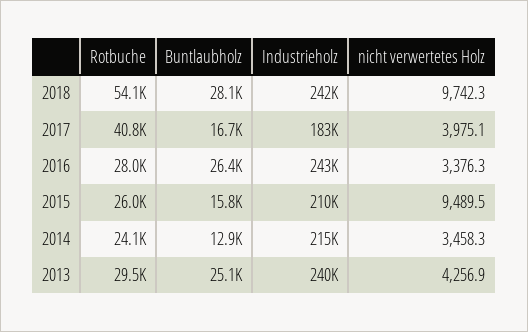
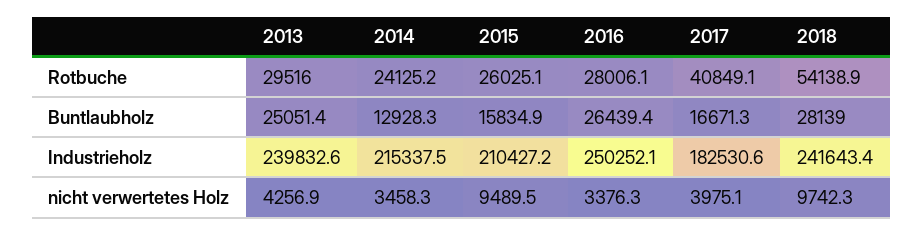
Industrieholz, 2016: 243000 -> 250252.1

